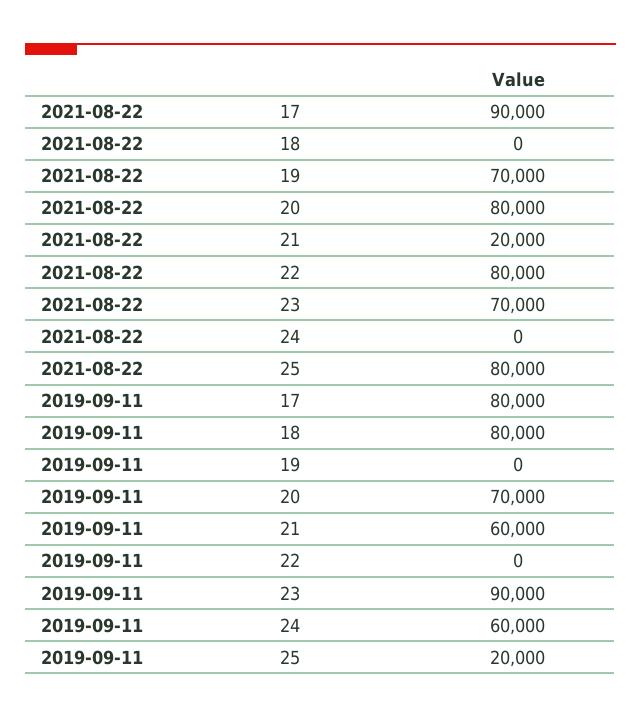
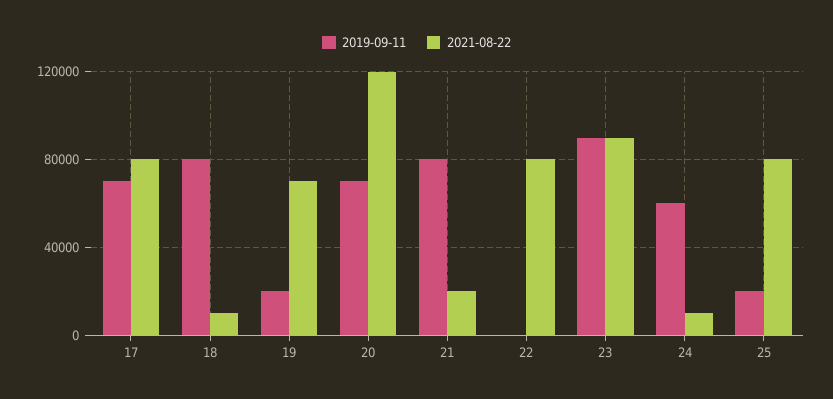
2021-08-22, 17: 90000 -> 80000
2021-08-22, 18: 0 -> 10000
2021-08-22, 20: 80000 -> 120000
2021-08-22, 23: 70000 -> 90000
2021-08-22, 24: 0 -> 10000
2019-09-11, 17: 80000 -> 70000
2019-09-11, 19: 0 -> 20000
2019-09-11, 21: 60000 -> 80000

